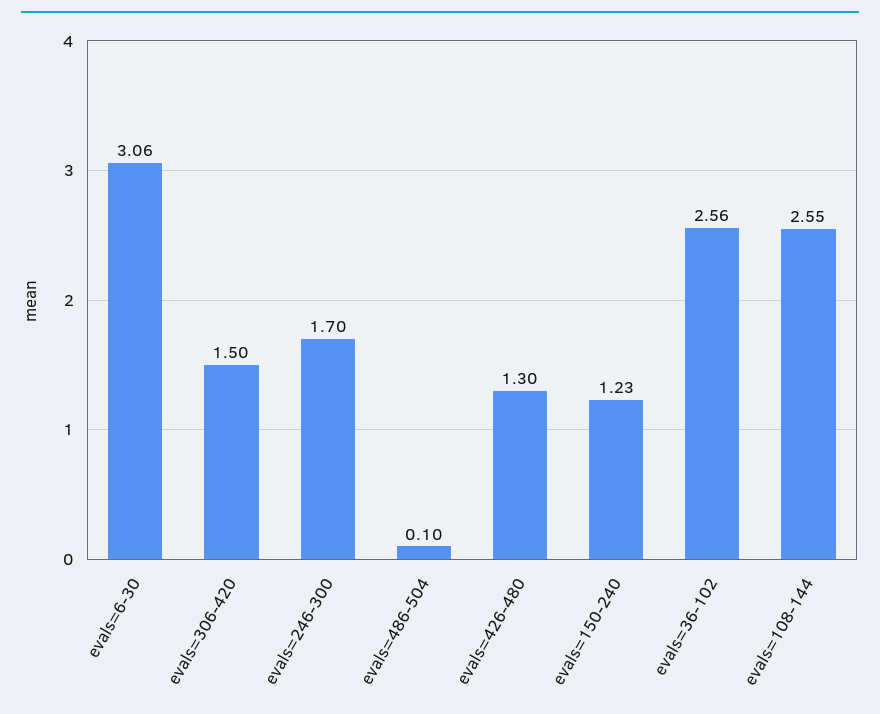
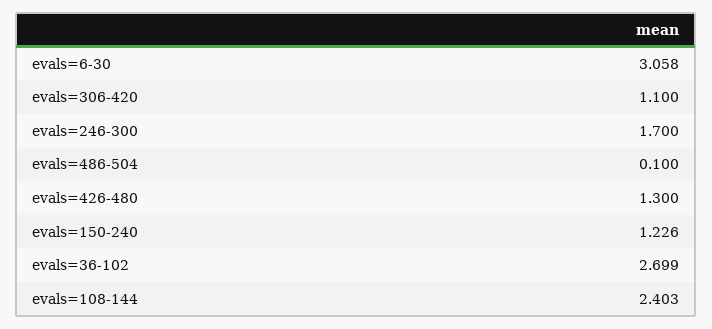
evals=306-420: 1.5 -> 1.1
evals=36-102: 2.56 -> 2.699
evals=108-144: 2.55 -> 2.403

